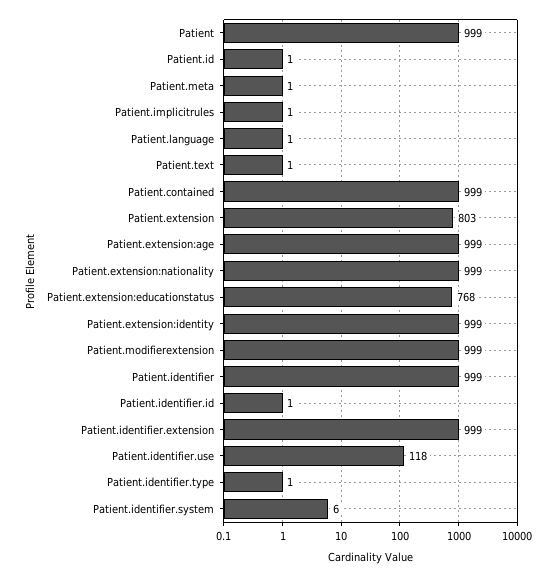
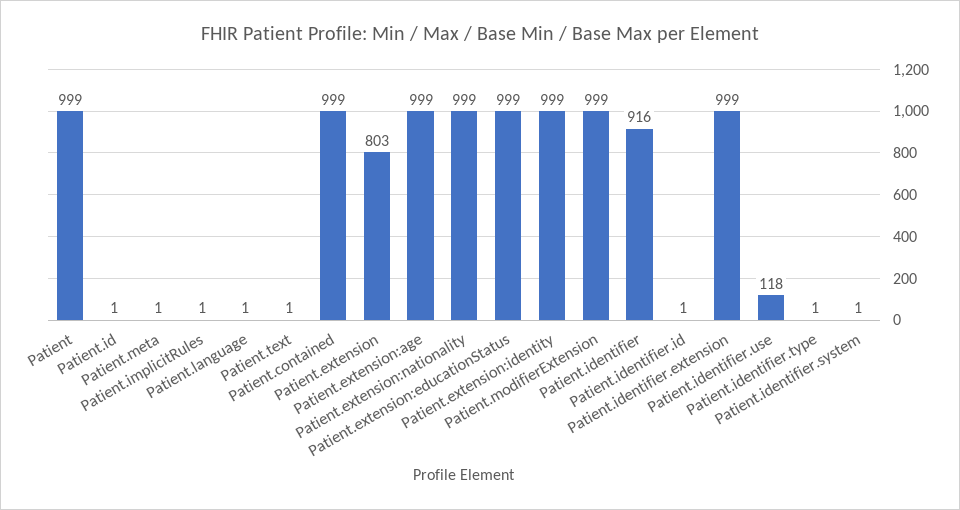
Patient.extension:educationstatus: 768 -> 999
Patient.identifier: 999 -> 916
Patient.identifier.system: 6 -> 1

